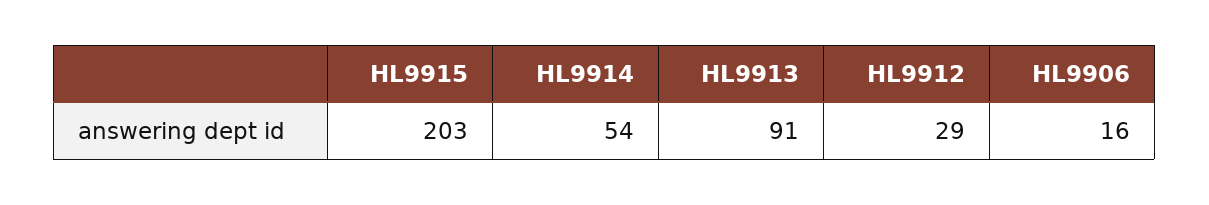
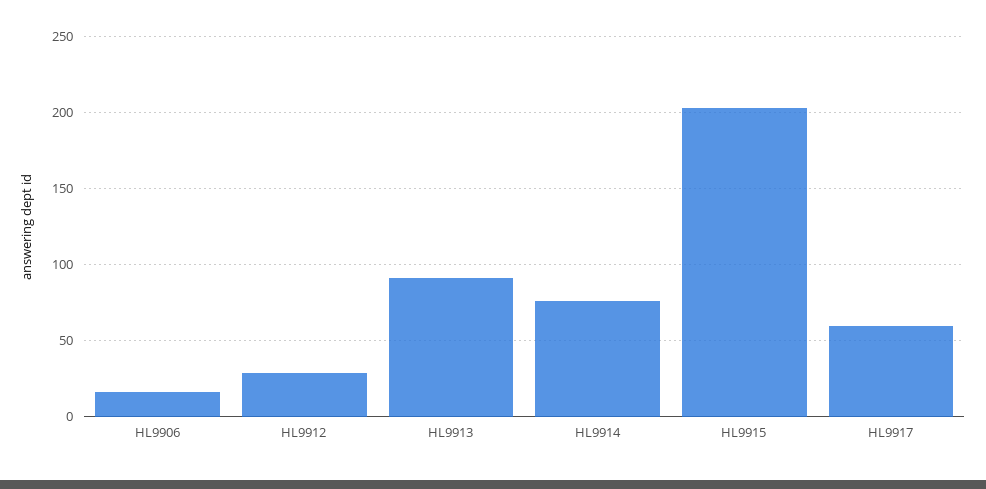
HL9914: 54 -> 75
HL9917: none -> 60

